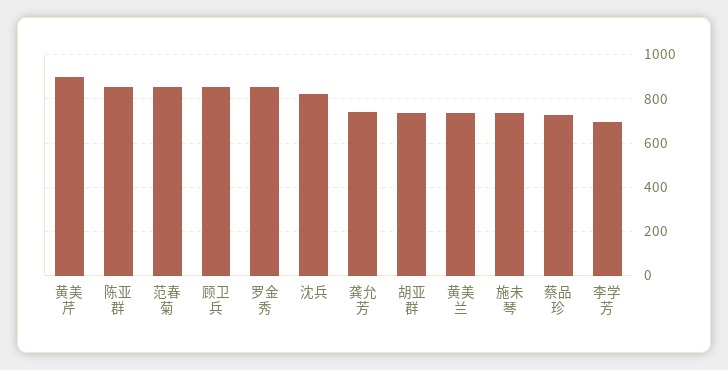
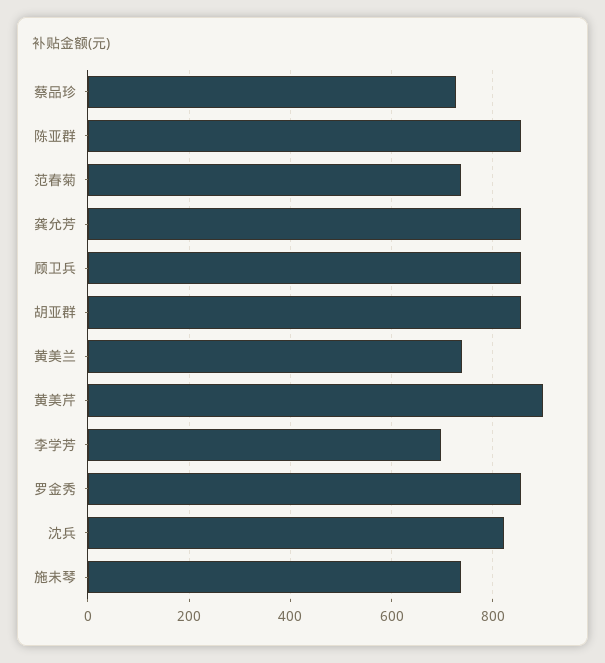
范春菊: 850 -> 740
龚允芳: 750 -> 860
胡亚群: 750 -> 860

